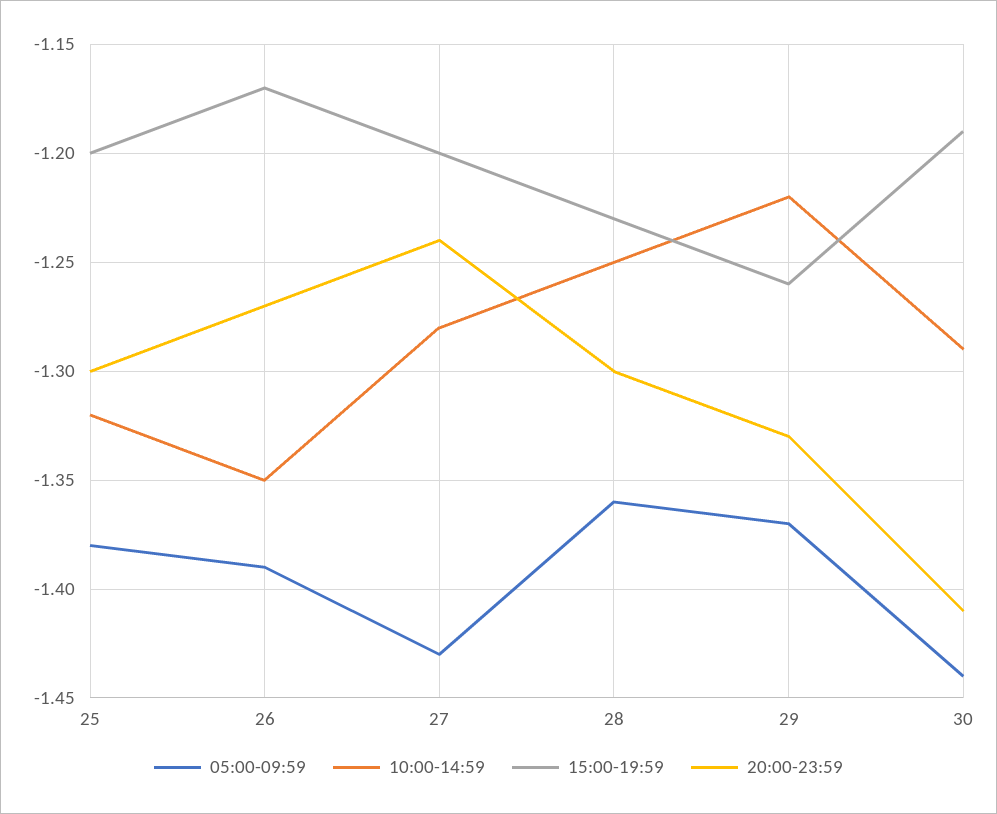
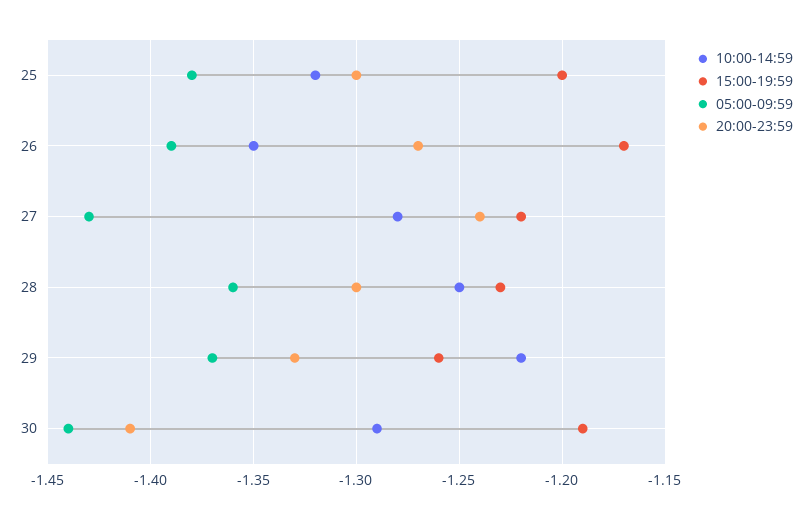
15:00-19:59, 27: -1.2 -> -1.22

